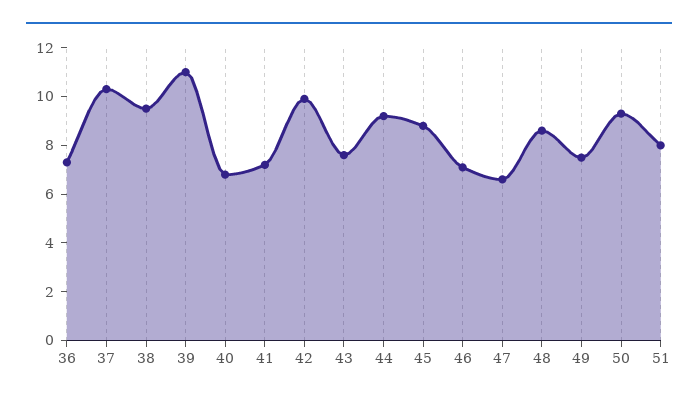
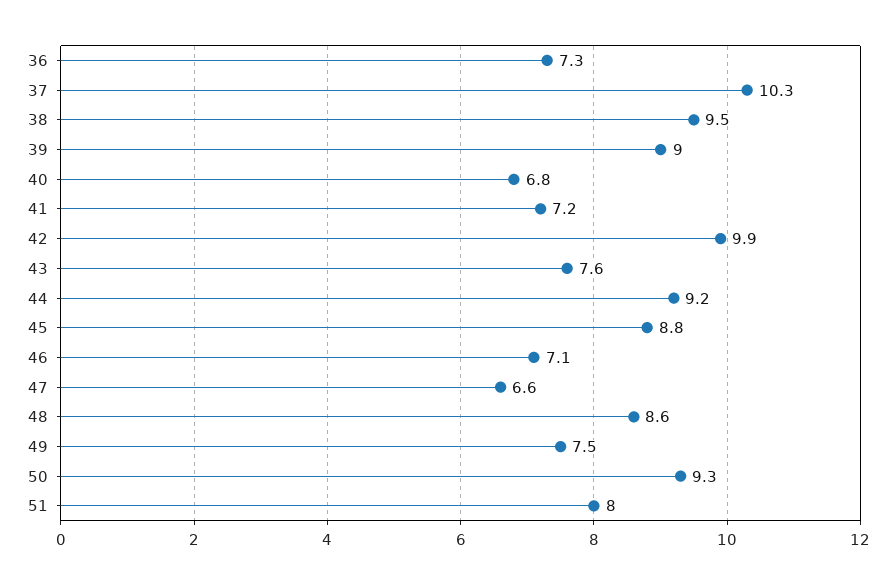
39: 11 -> 9

